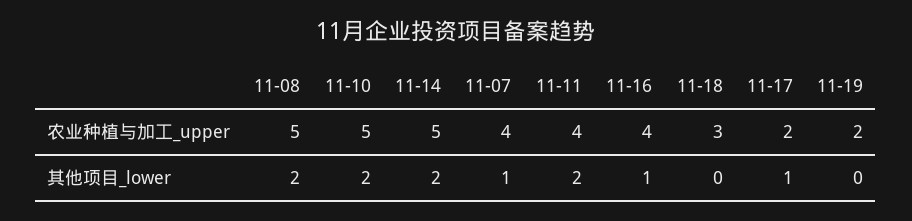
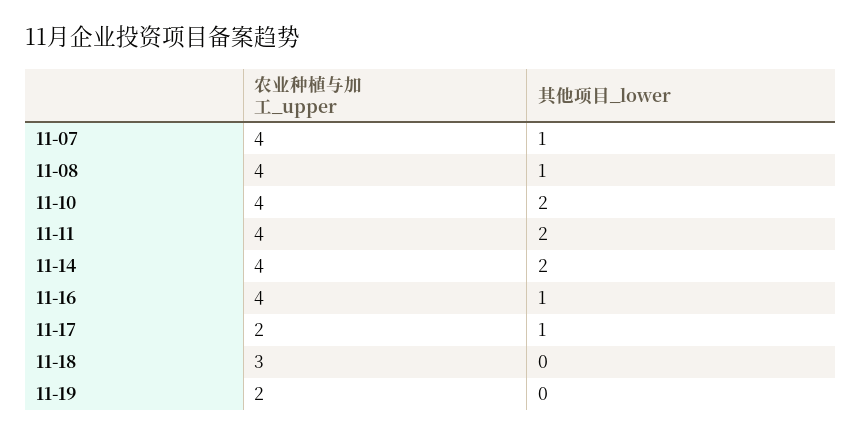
11-08, 农业种植与加工_upper: 5 -> 4
11-10, 农业种植与加工_upper: 5 -> 4
11-14, 农业种植与加工_upper: 5 -> 4
11-08, 其他项目_lower: 2 -> 1

